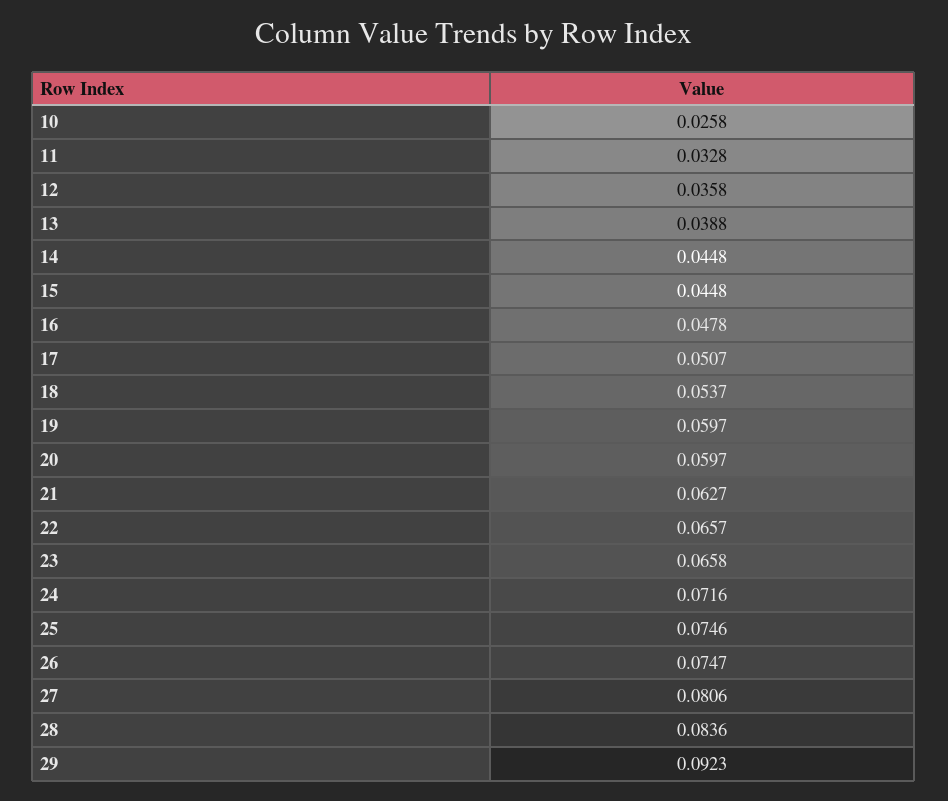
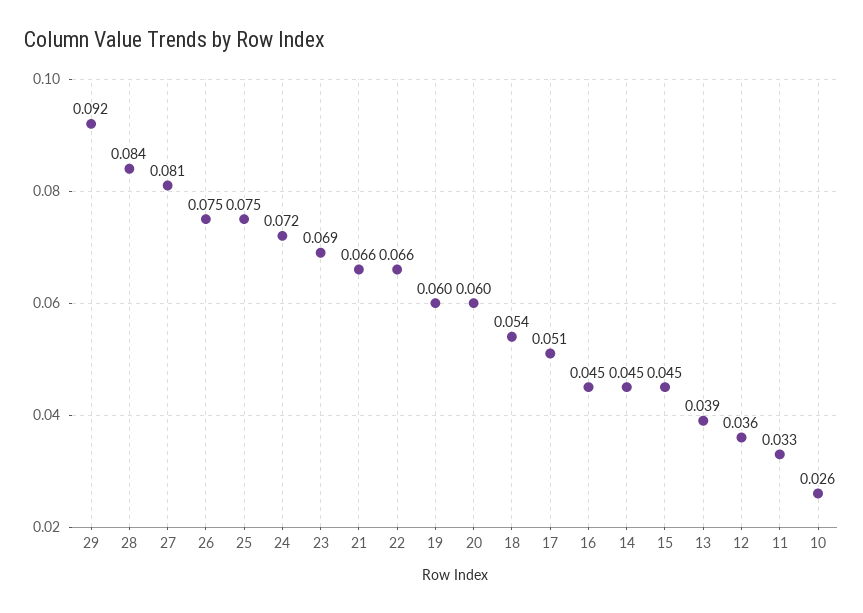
16: 0.0478 -> 0.045
21: 0.0627 -> 0.066
23: 0.0658 -> 0.069

